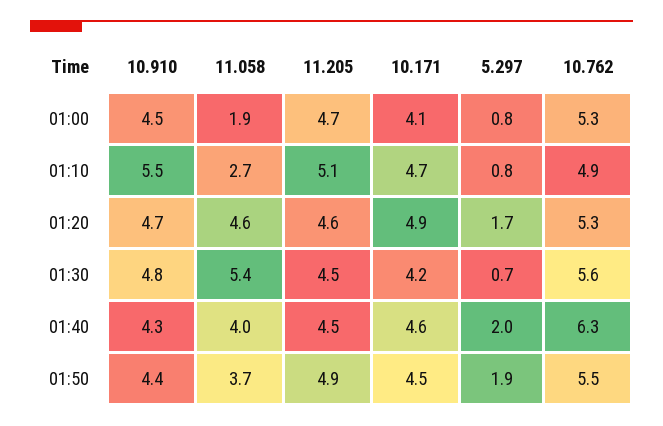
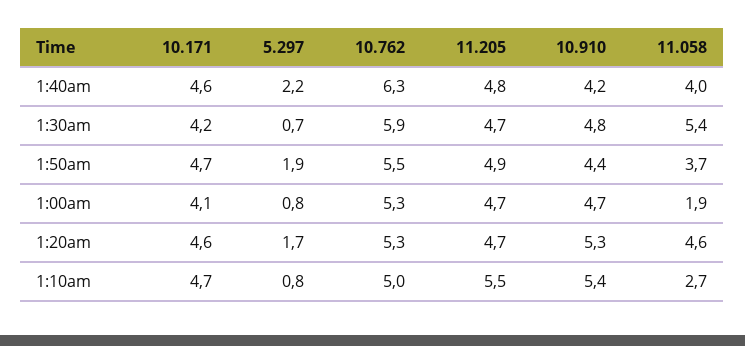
10.910, 01:00: 4.5 -> 4.7
10.910, 01:10: 5.5 -> 5.4
11.205, 01:10: 5.1 -> 5.5
10.762, 01:10: 4.9 -> 5
10.910, 01:20: 4.7 -> 5.3
11.205, 01:20: 4.6 -> 4.7
10.171, 01:20: 4.9 -> 4.6
11.205, 01:30: 4.5 -> 4.7
10.762, 01:30: 5.6 -> 5.9
10.910, 01:40: 4.3 -> 4.2
11.205, 01:40: 4.5 -> 4.8
5.297, 01:40: 2 -> 2.2
10.171, 01:50: 4.5 -> 4.7

